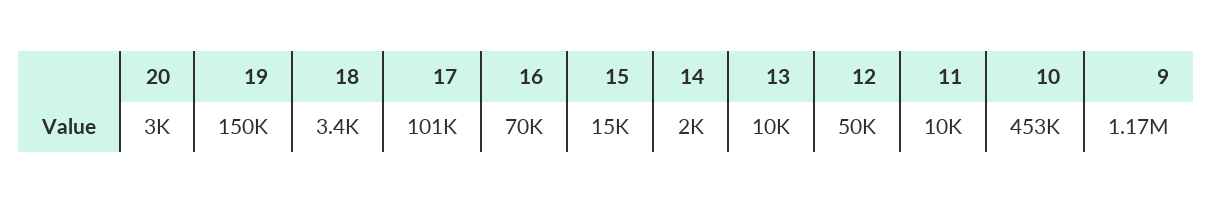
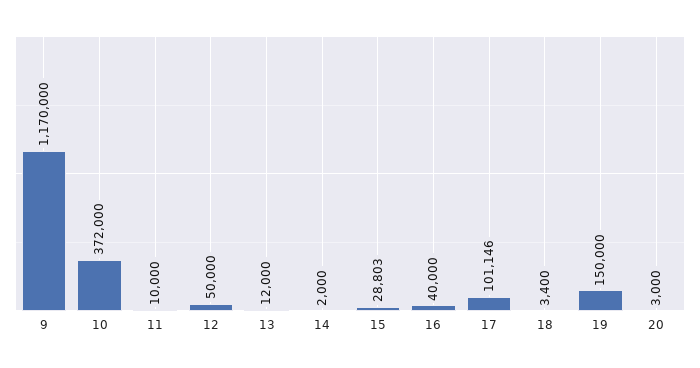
16: 70000 -> 40000
15: 15000 -> 28803
13: 10000 -> 12000
10: 453000 -> 372000

